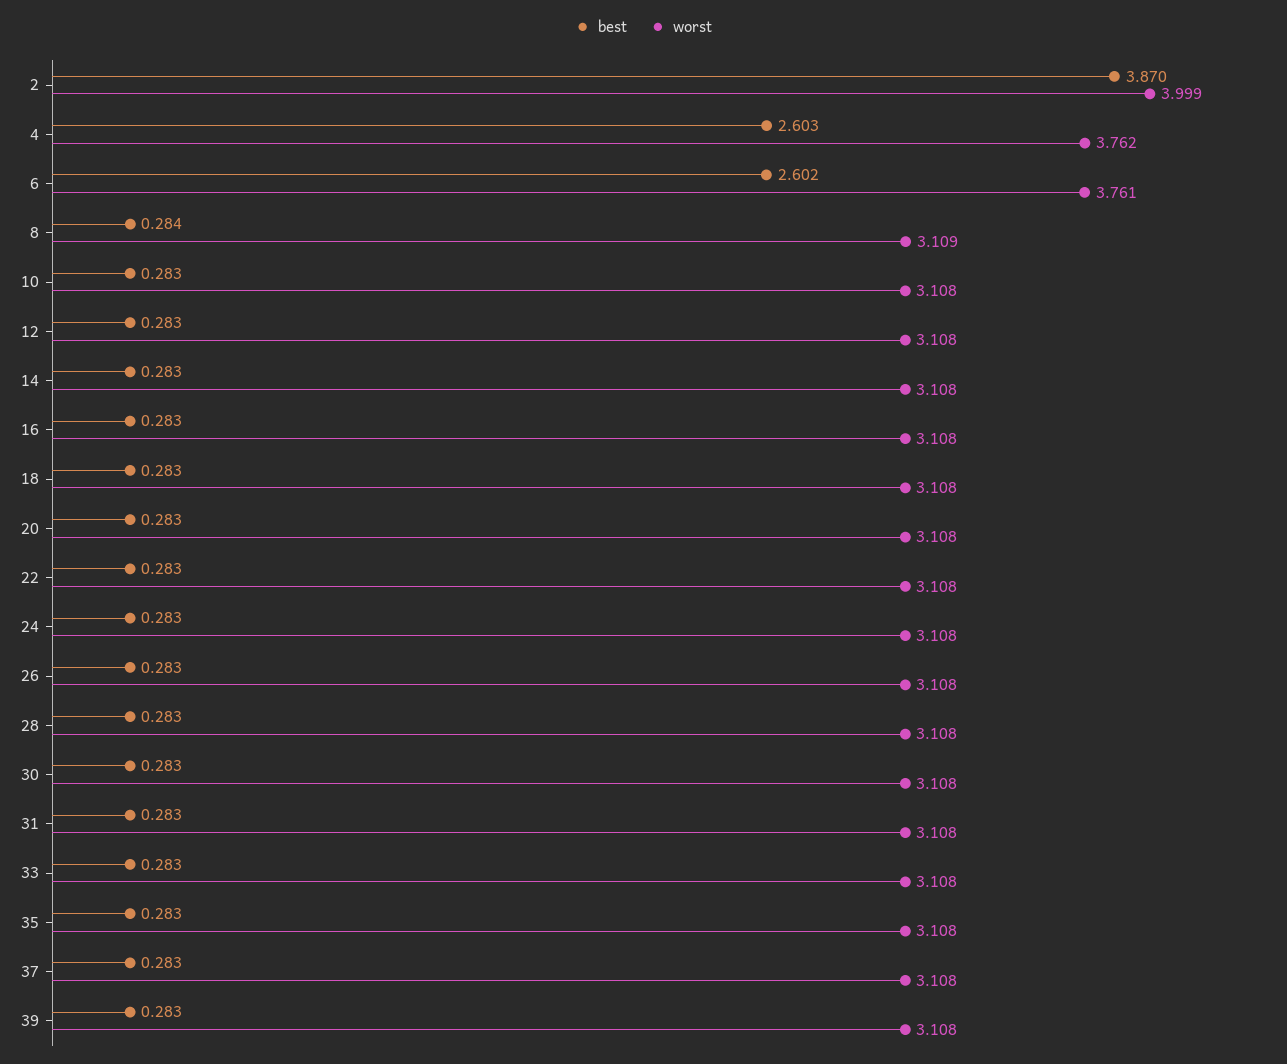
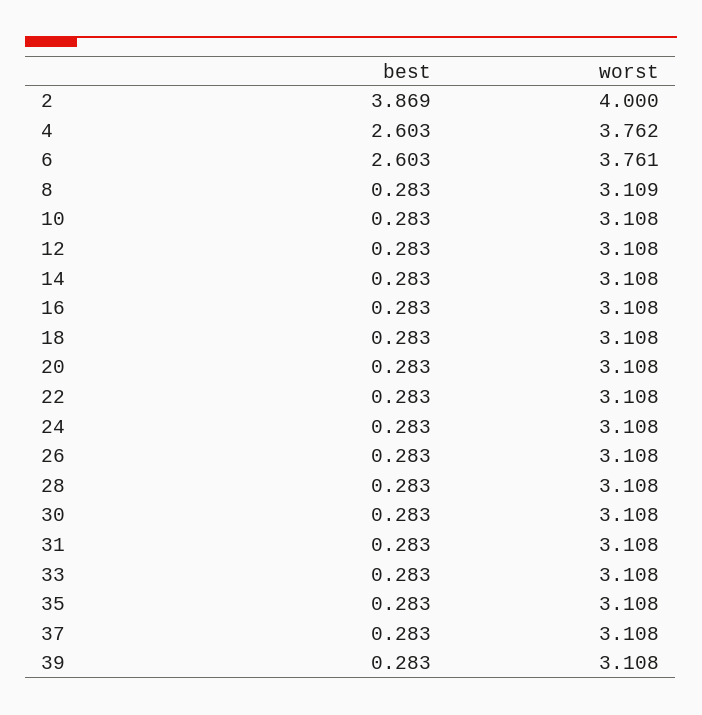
best, 2: 3.87 -> 3.869
worst, 2: 3.999 -> 4
best, 6: 2.602 -> 2.603
best, 8: 0.284 -> 0.283

